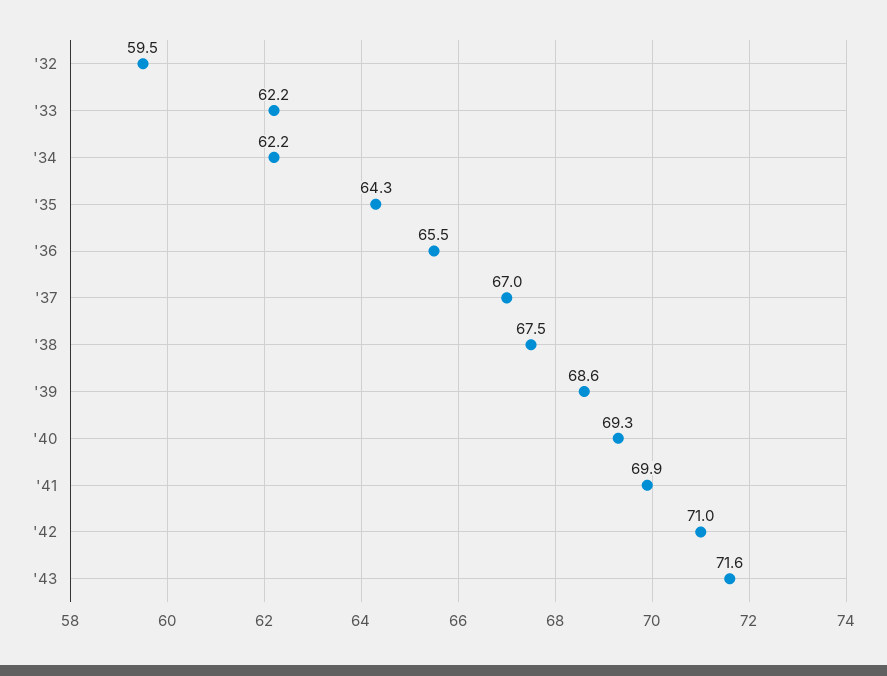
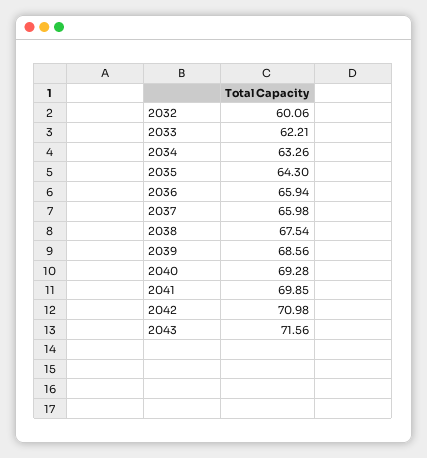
'32: 59.5 -> 60.06
'34: 62.2 -> 63.26
'36: 65.5 -> 65.94
'37: 67 -> 65.98

